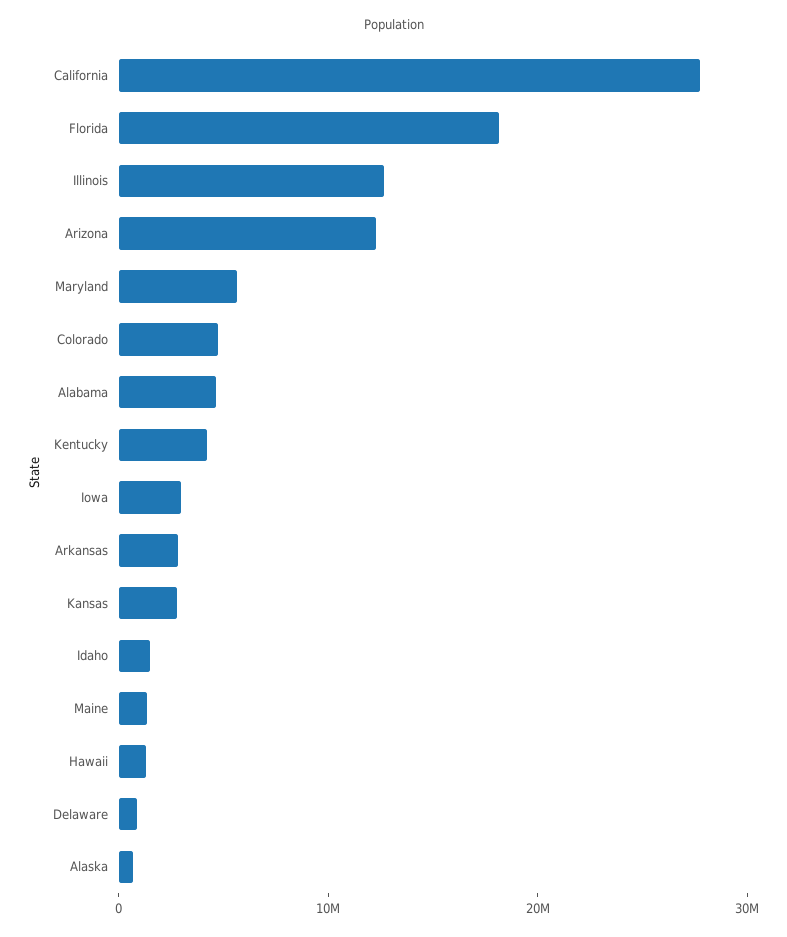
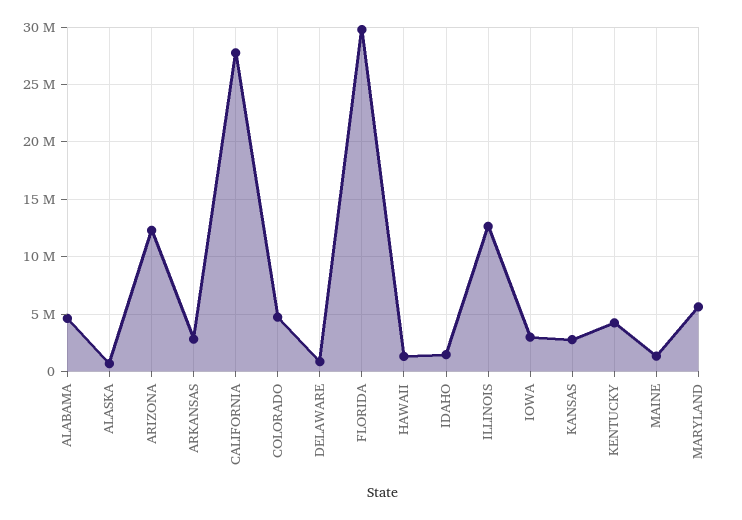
Florida: 18000000 -> 30000000

